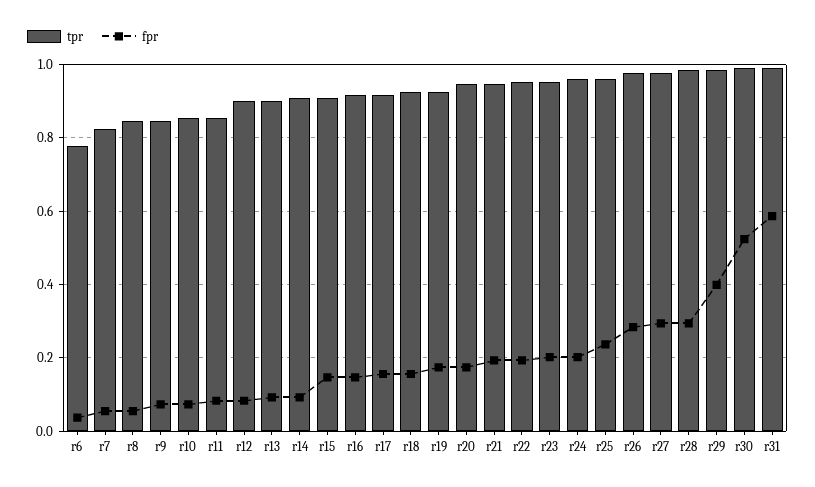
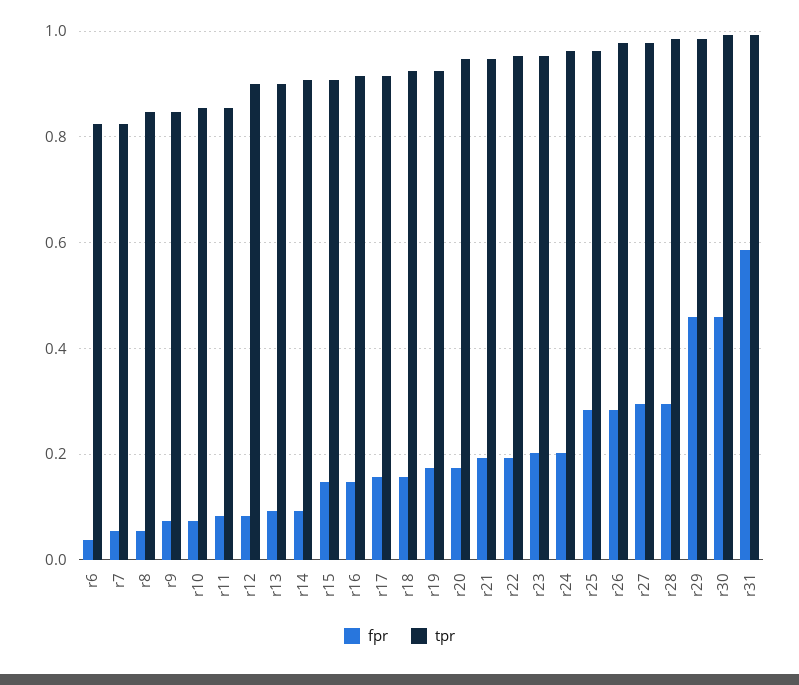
tpr, r6: 0.78 -> 0.82
fpr, r25: 0.24 -> 0.28
fpr, r29: 0.4 -> 0.46
fpr, r30: 0.52 -> 0.46

